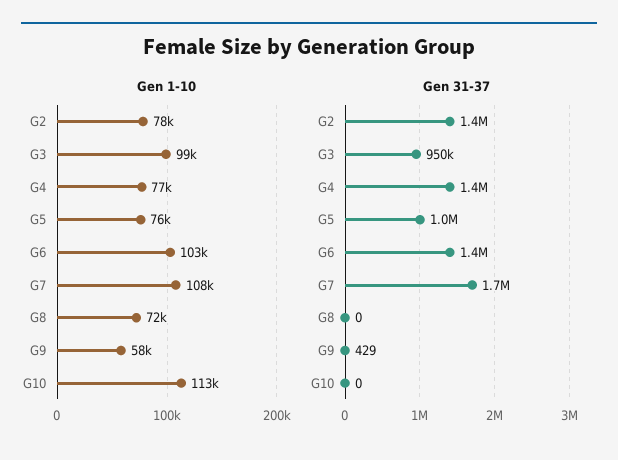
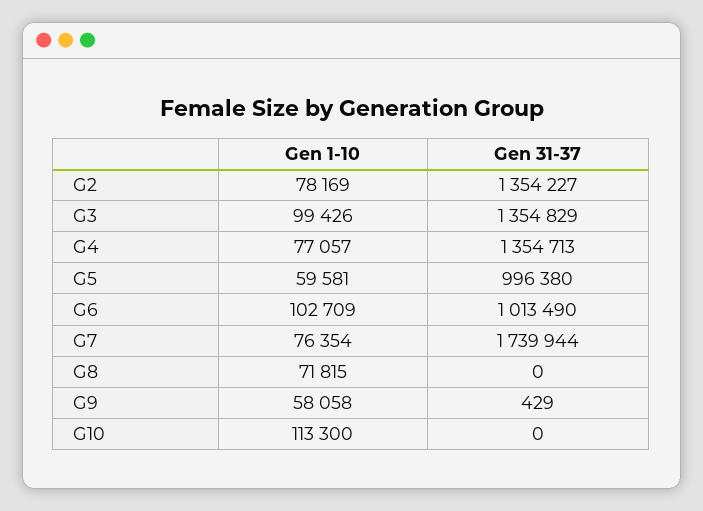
Gen 1-10, G5: 76000 -> 59581
Gen 1-10, G7: 108000 -> 76354
Gen 31-37, G3: 950000 -> 1354829
Gen 31-37, G6: 1400000 -> 1013490

